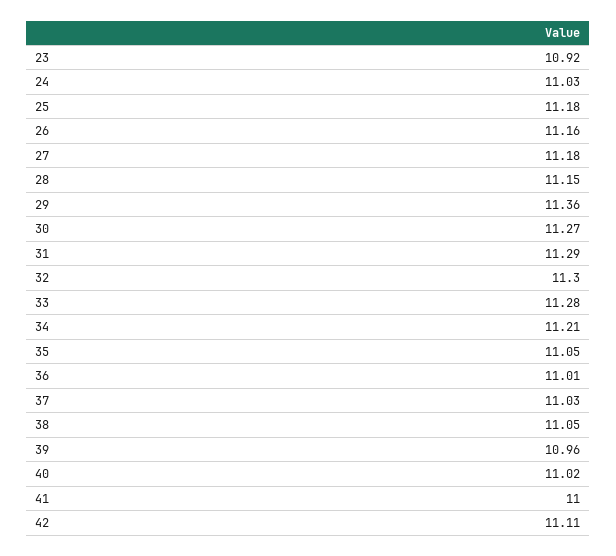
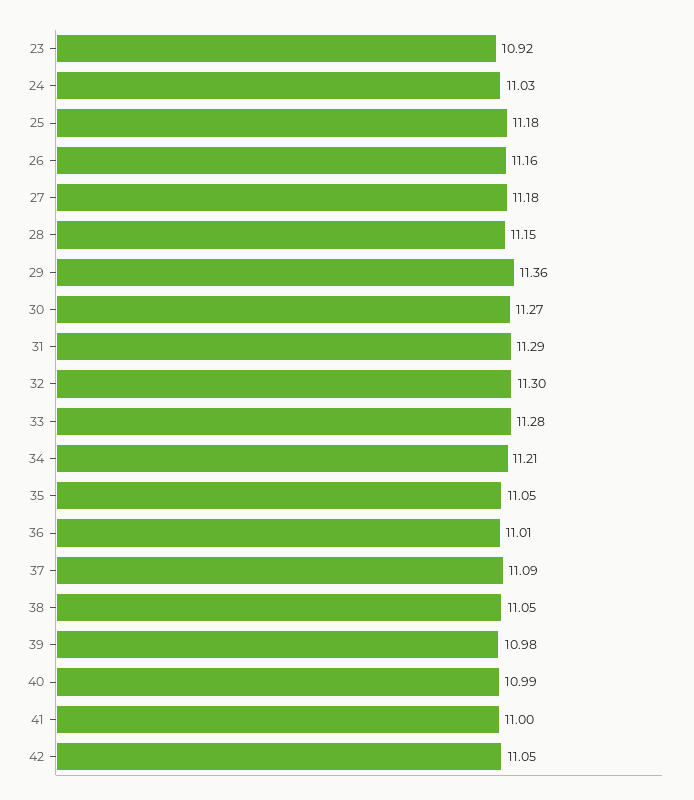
37: 11.03 -> 11.09
39: 10.96 -> 10.98
40: 11.02 -> 10.99
42: 11.11 -> 11.05

